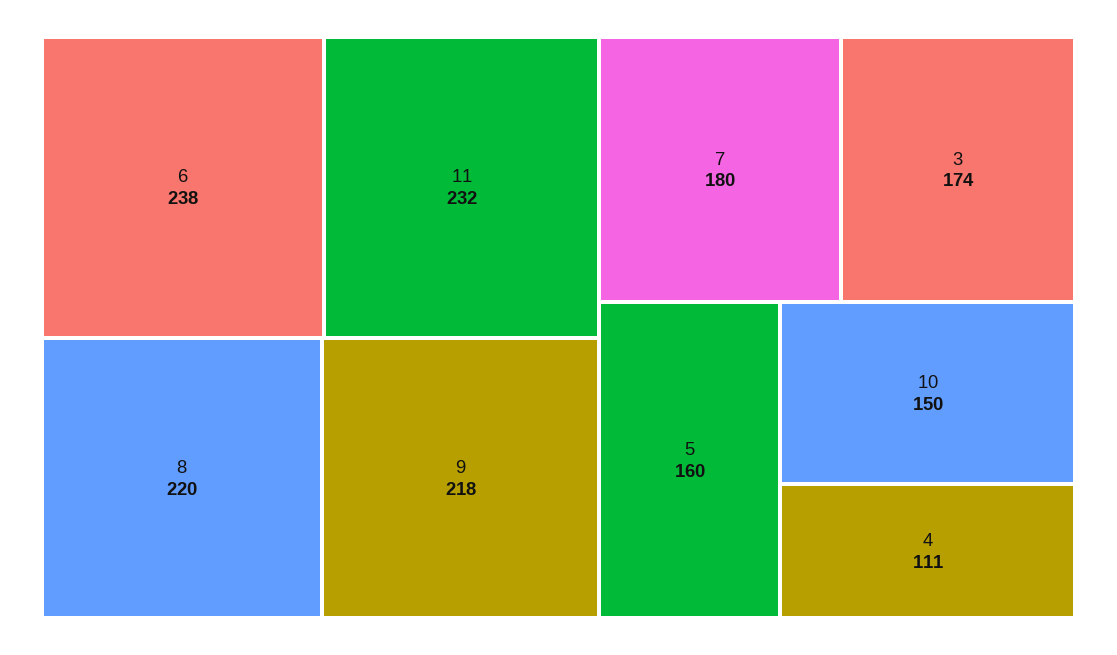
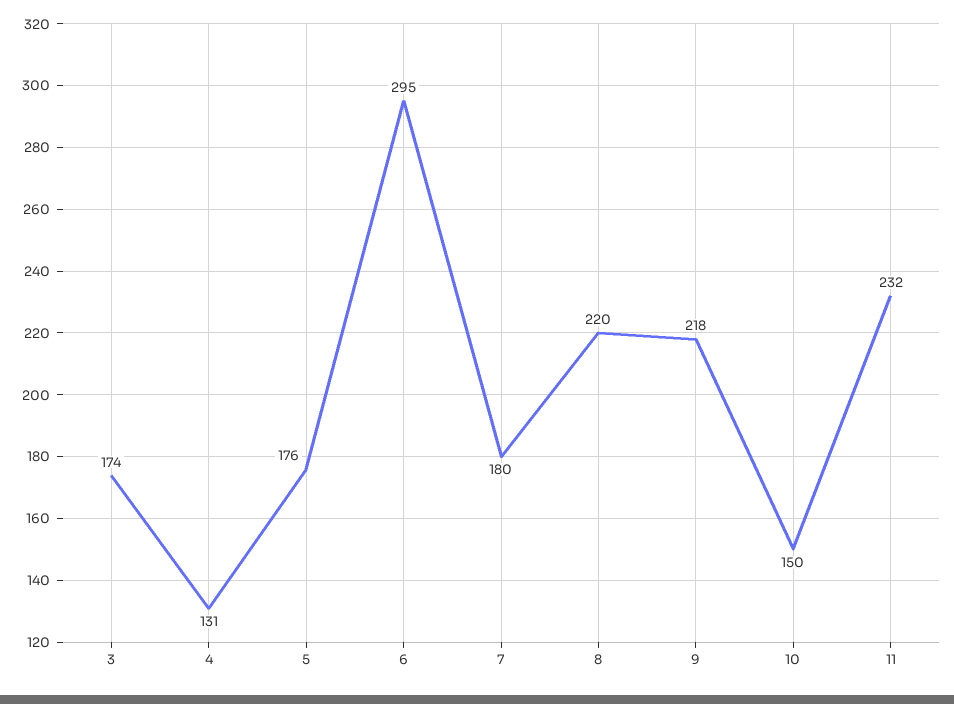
6: 238 -> 295
5: 160 -> 176
4: 111 -> 131

